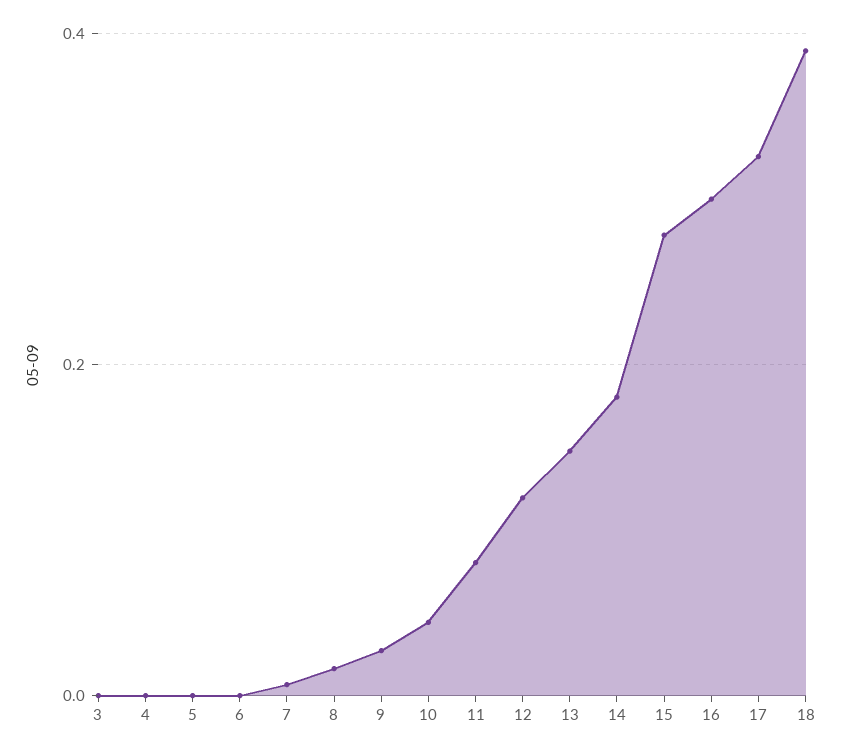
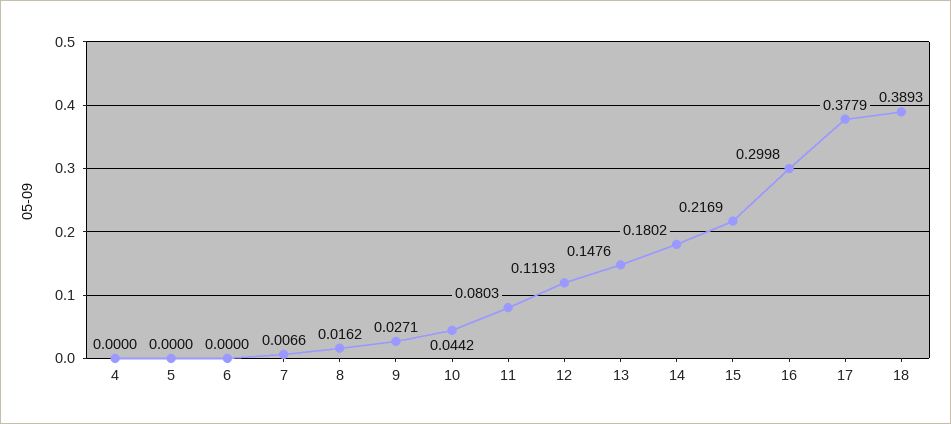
3: 0 -> none
15: 0.28 -> 0.2169
17: 0.32 -> 0.3779

